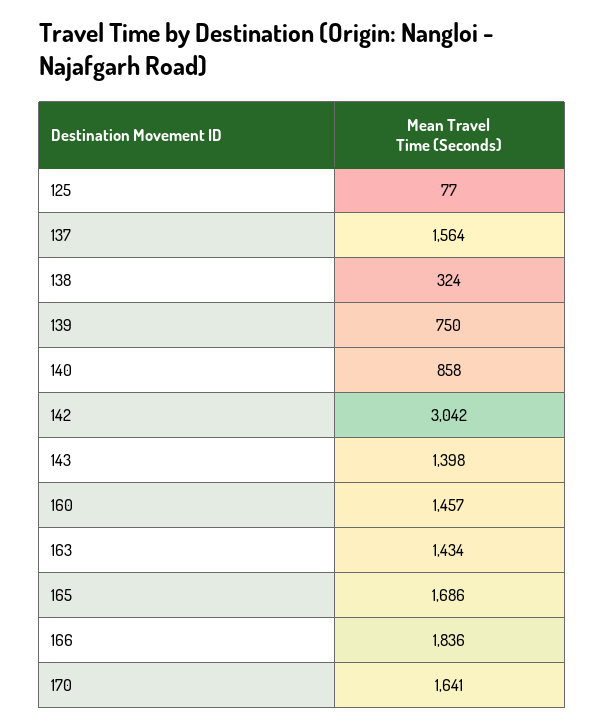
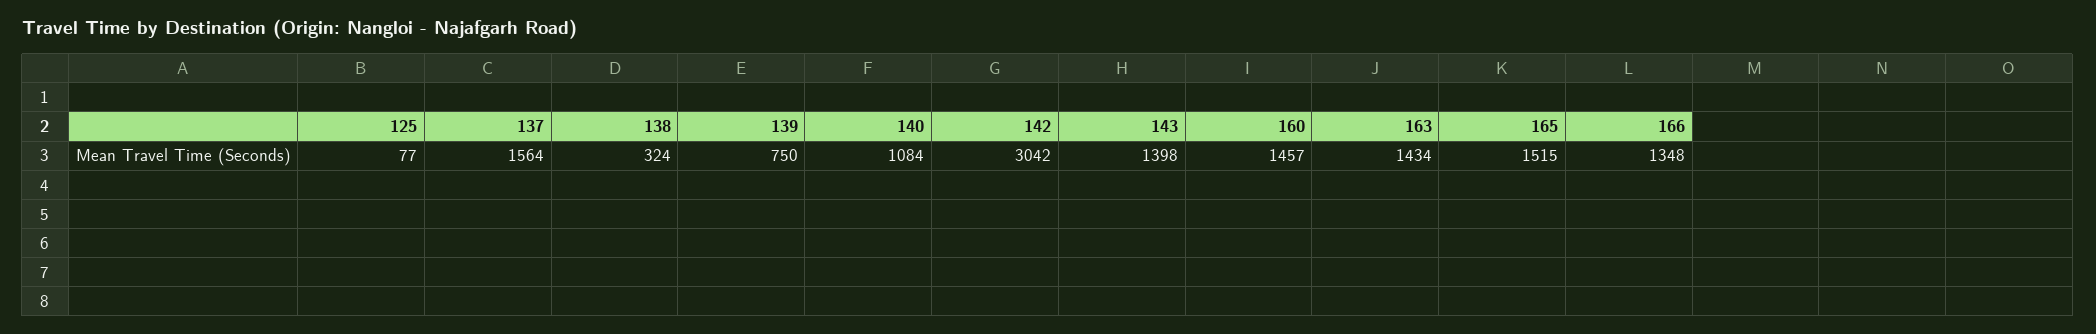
140: 858 -> 1084
165: 1686 -> 1515
166: 1836 -> 1348
170: 1641 -> none

